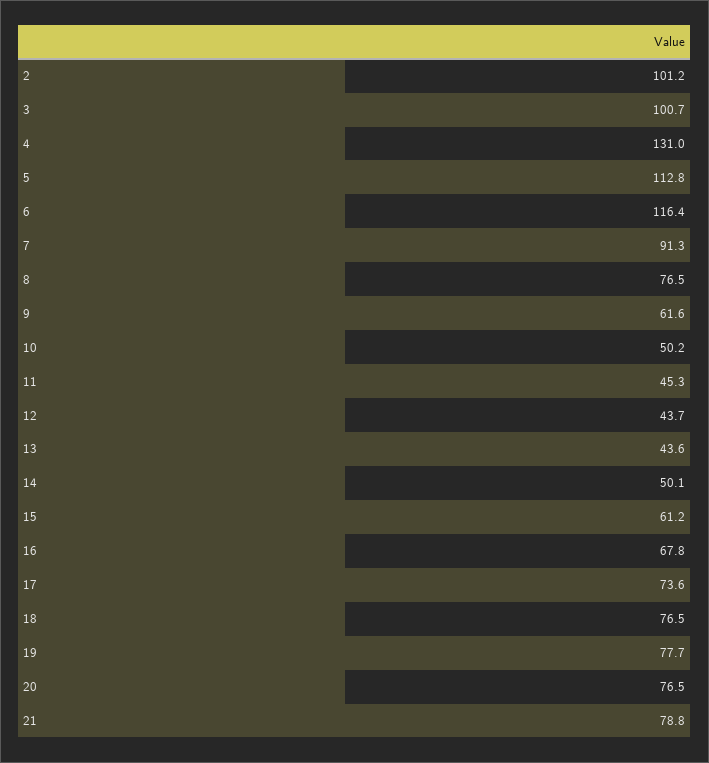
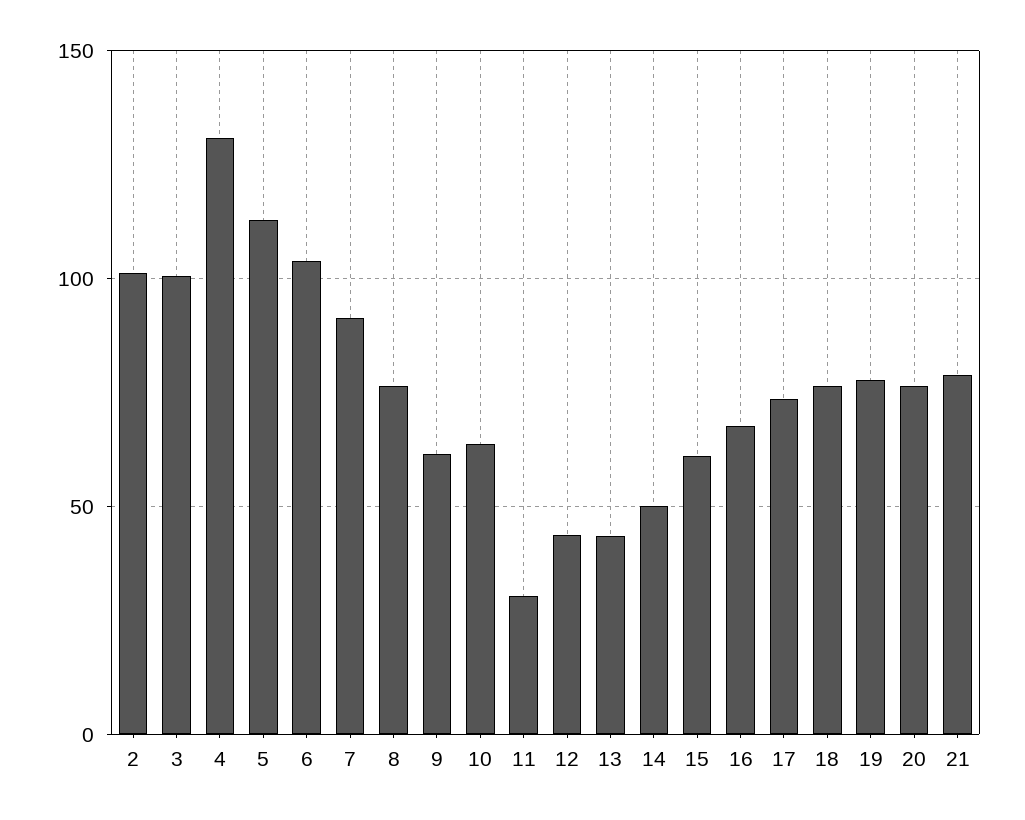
6: 116.4 -> 105
10: 50.2 -> 65
11: 45.3 -> 30

